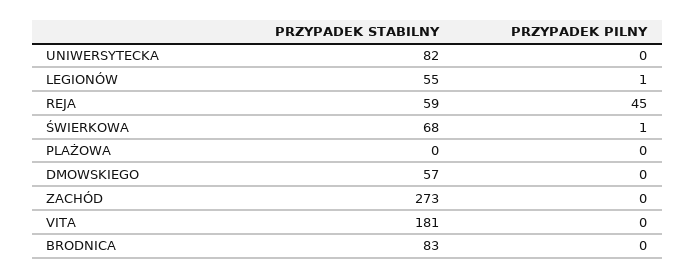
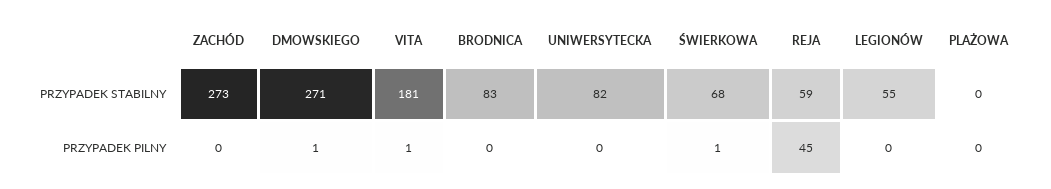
PRZYPADEK PILNY, LEGIONÓW: 1 -> 0
PRZYPADEK STABILNY, DMOWSKIEGO: 57 -> 271
PRZYPADEK PILNY, DMOWSKIEGO: 0 -> 1
PRZYPADEK PILNY, VITA: 0 -> 1

